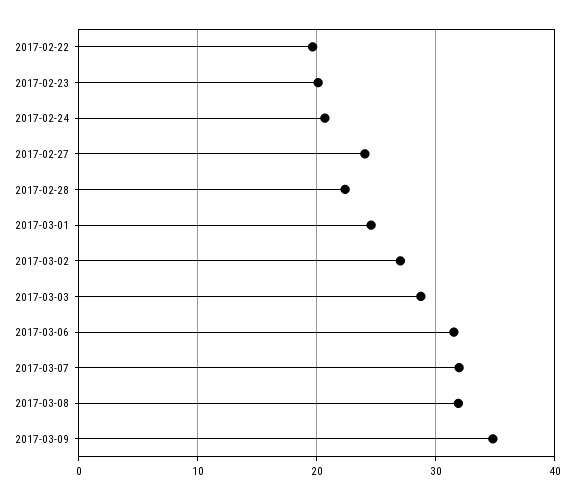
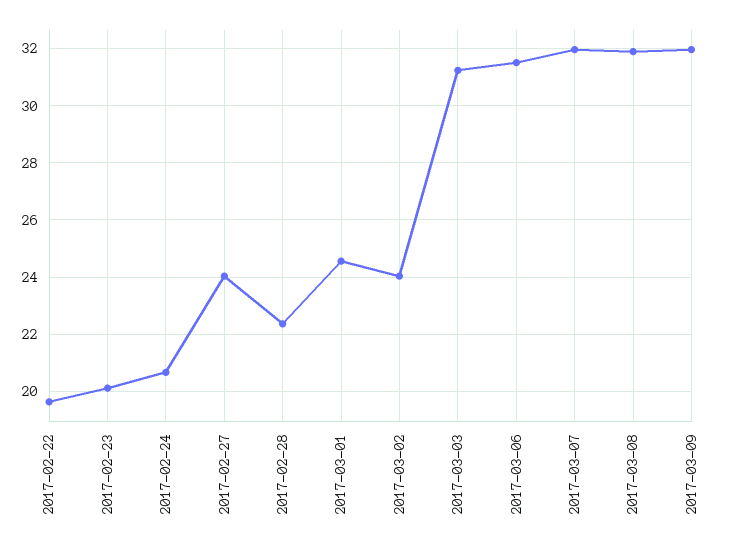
2017-03-02: 27 -> 24
2017-03-03: 29 -> 31.25
2017-03-09: 35 -> 32

